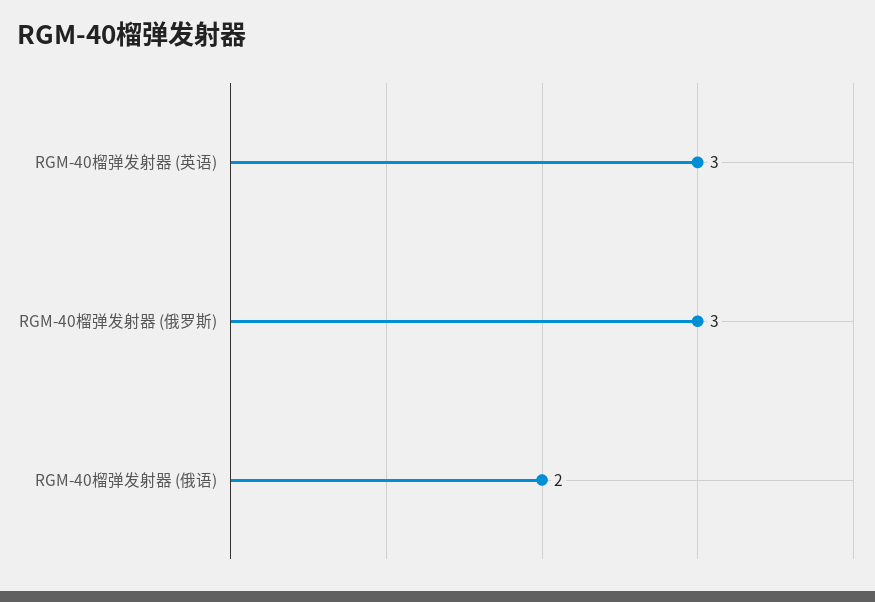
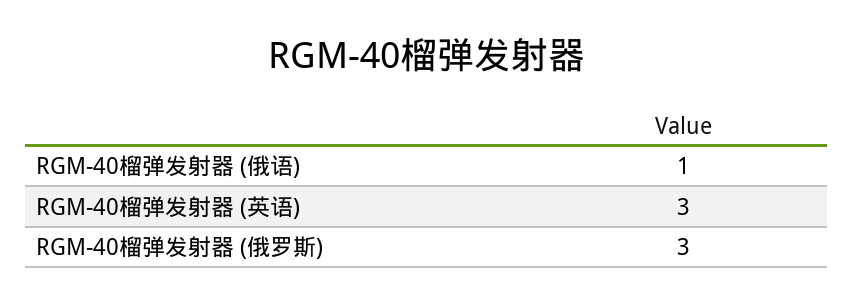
RGM-40榴弹发射器 (俄语): 2 -> 1

